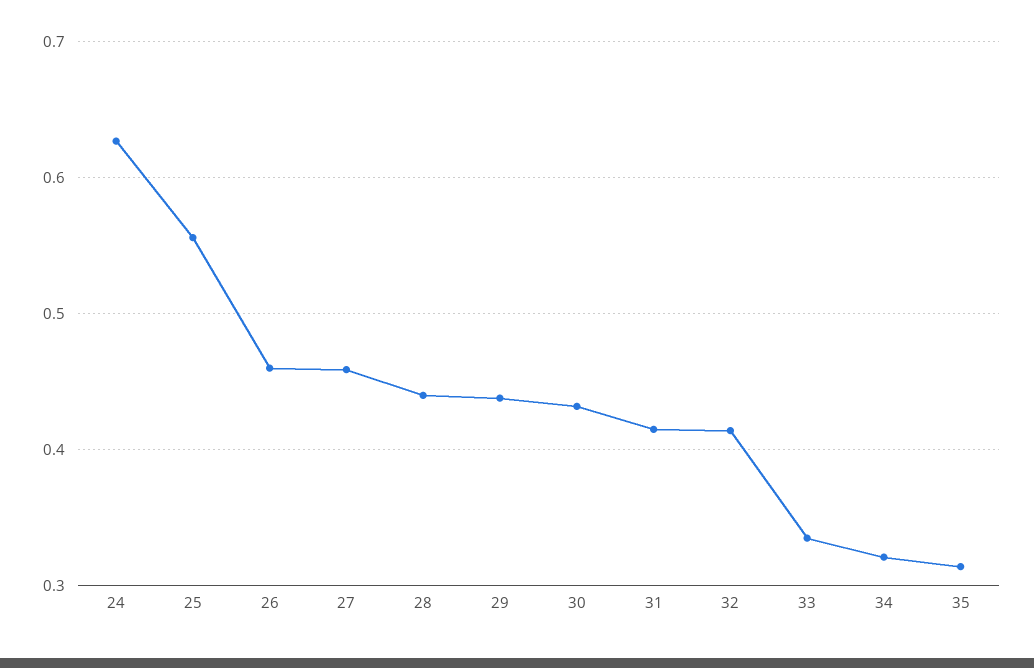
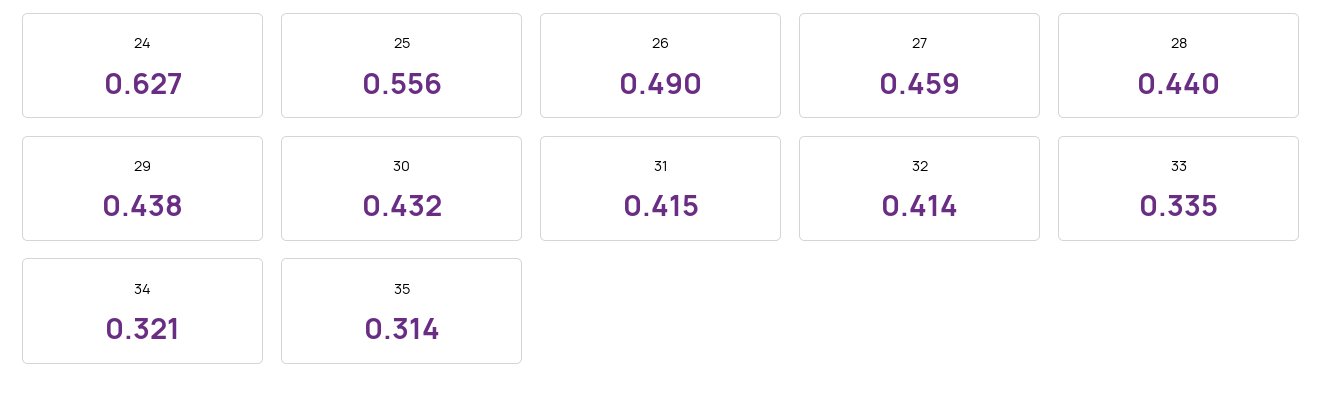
26: 0.46 -> 0.49

